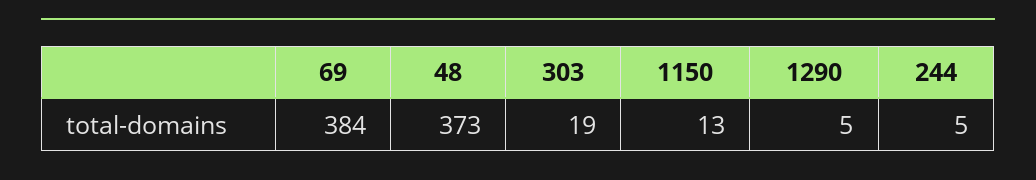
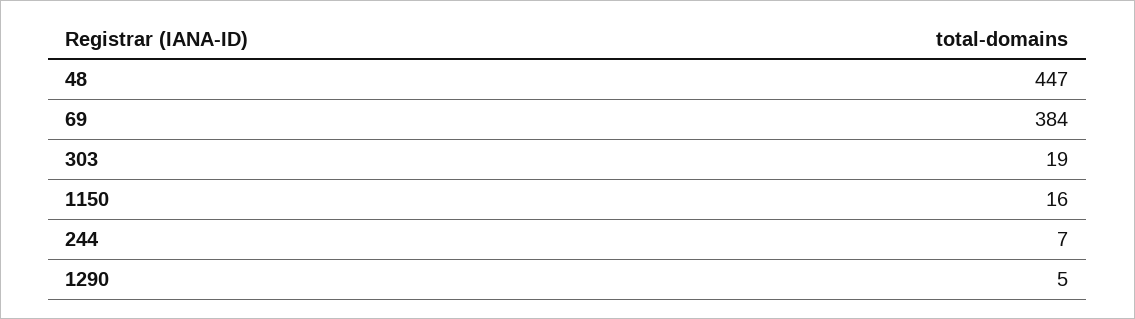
48: 373 -> 447
1150: 13 -> 16
244: 5 -> 7

